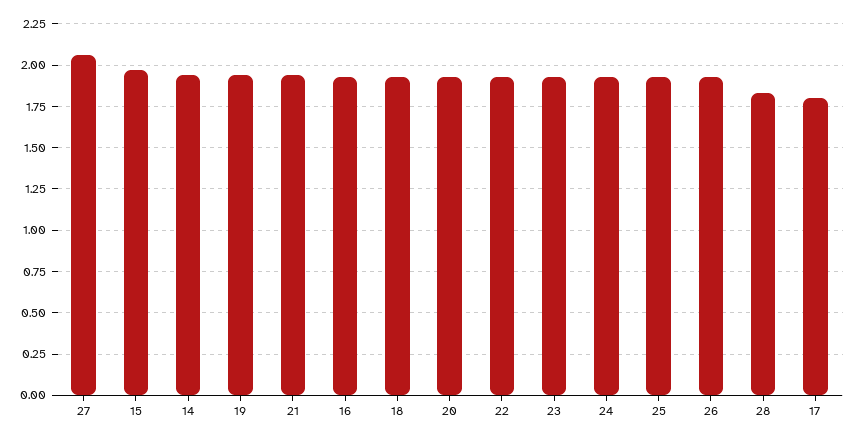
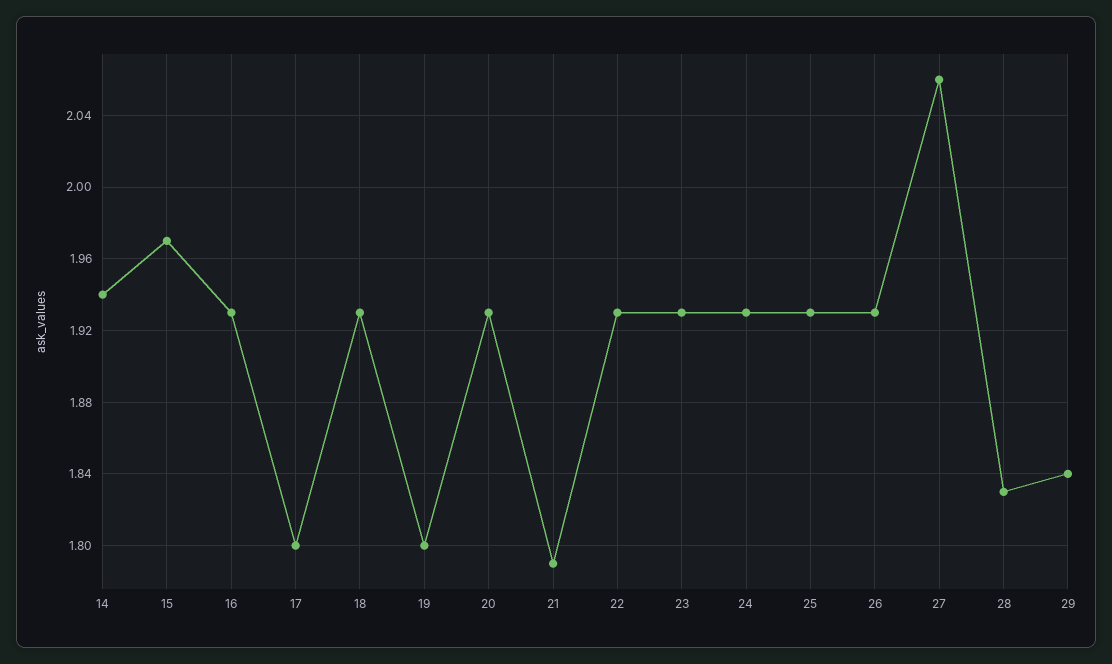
19: 1.95 -> 1.8
21: 1.95 -> 1.79
29: none -> 1.84

